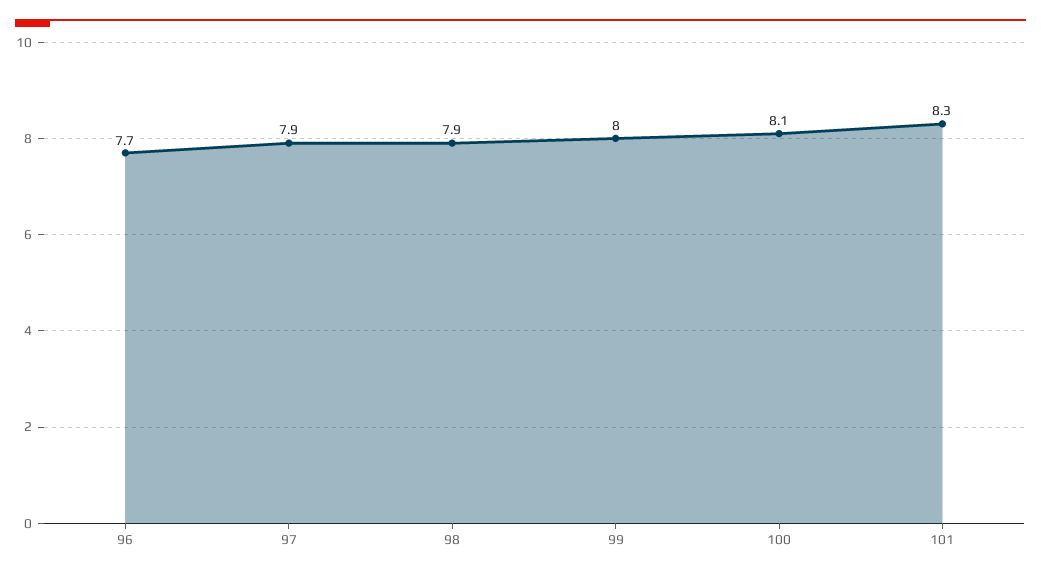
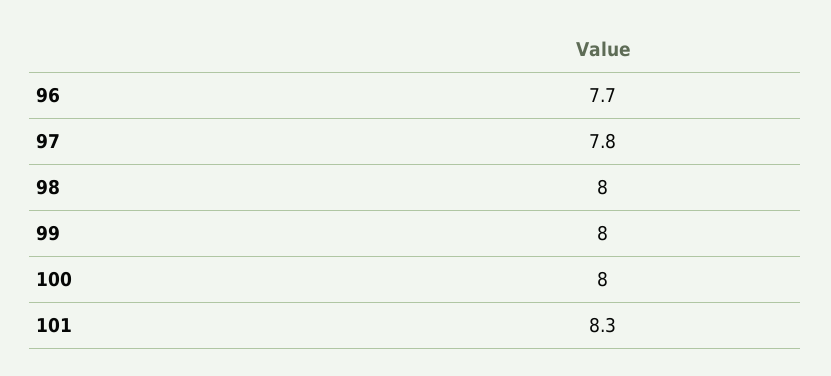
97: 7.9 -> 7.8
98: 7.9 -> 8
100: 8.1 -> 8

